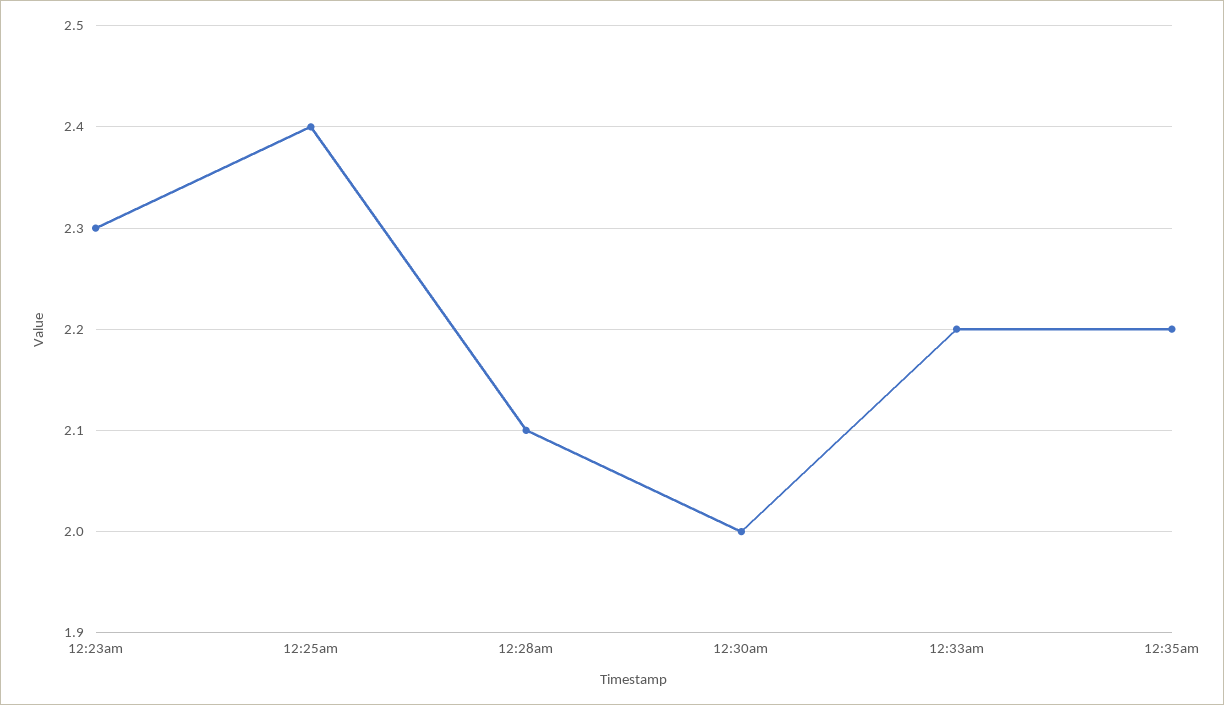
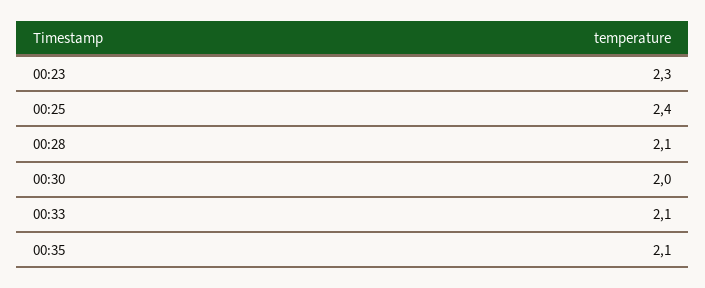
12:33am: 2.2 -> 2.1
12:35am: 2.2 -> 2.1

